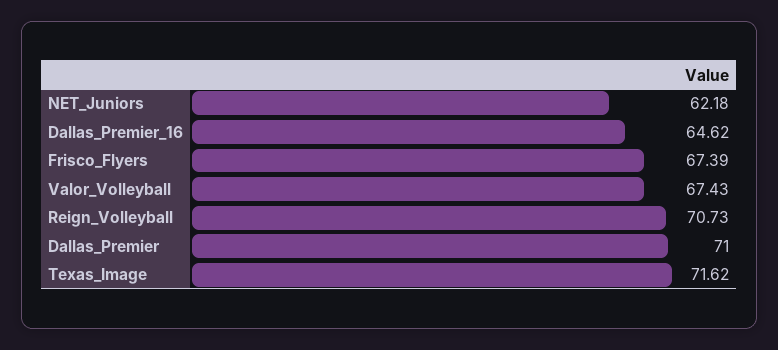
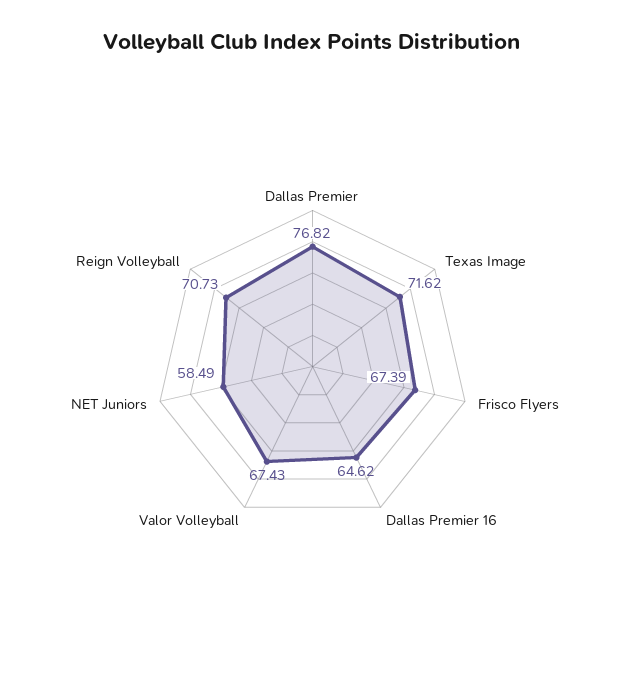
NET_Juniors: 62.18 -> 58.49
Dallas_Premier: 71 -> 76.82

